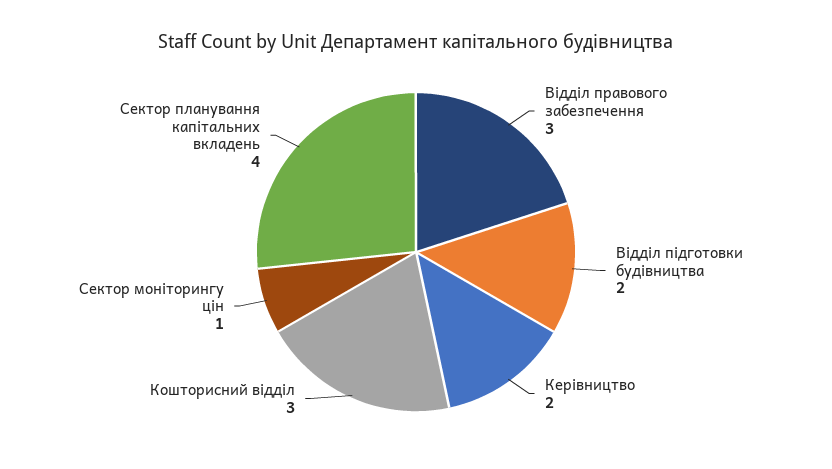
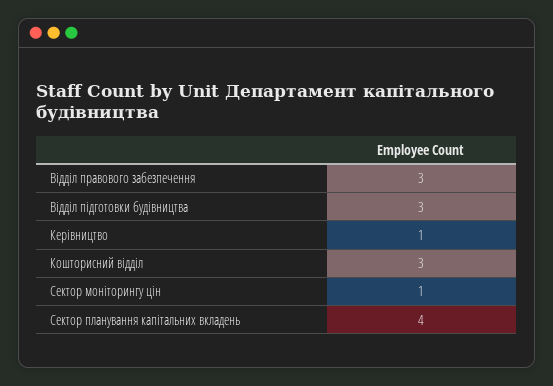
Відділ підготовки будівництва: 2 -> 3
Керівництво: 2 -> 1

